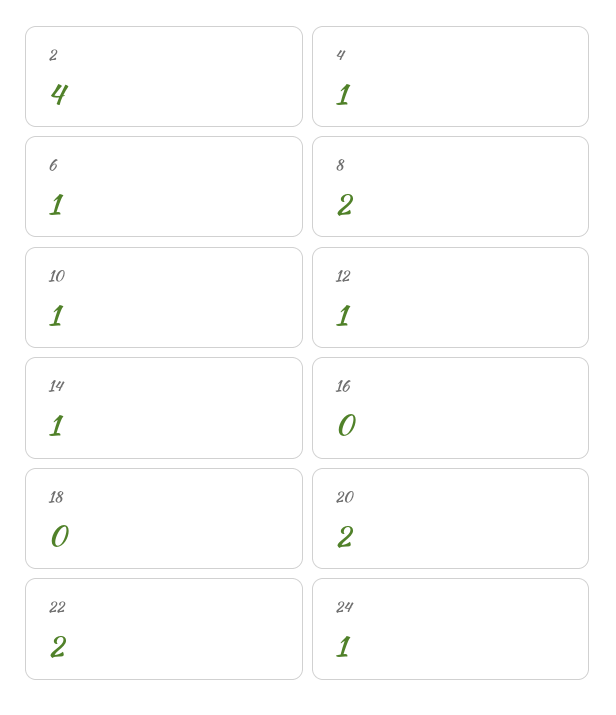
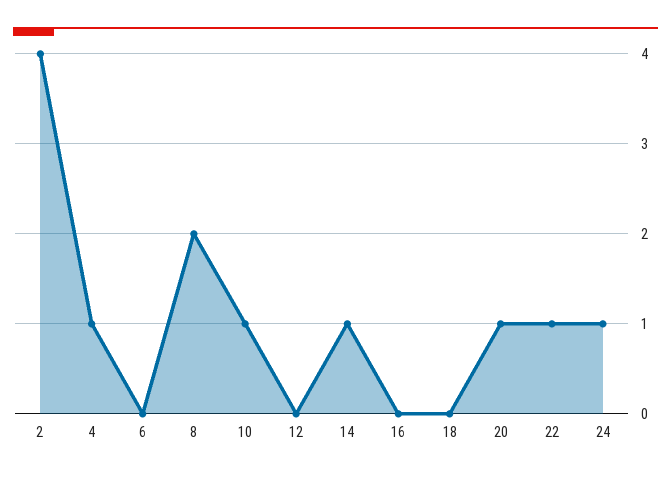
6: 1 -> 0
12: 1 -> 0
20: 2 -> 1
22: 2 -> 1

